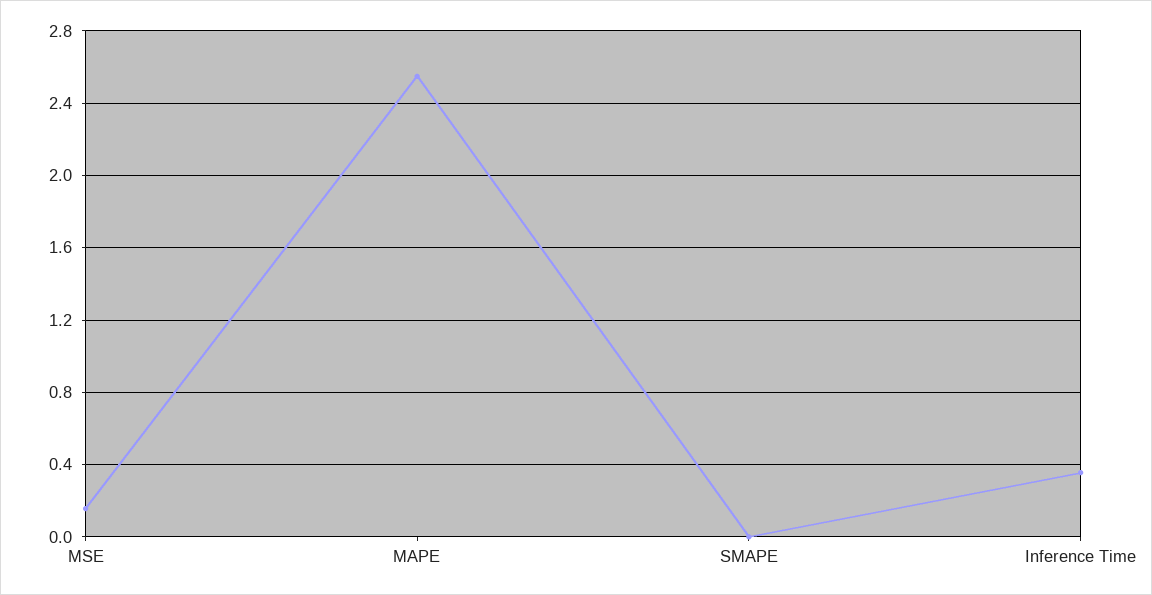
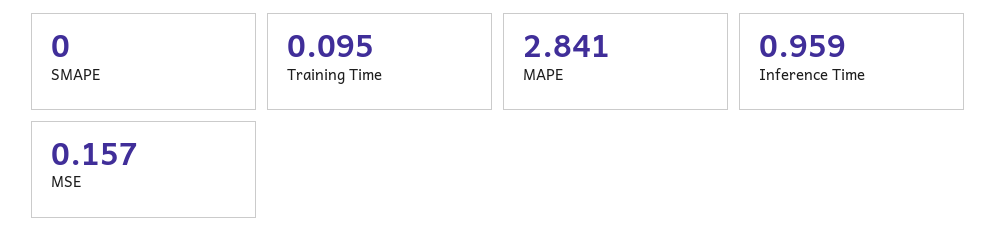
MAPE: 2.55 -> 2.841
Inference Time: 0.35 -> 0.959
Training Time: none -> 0.095

